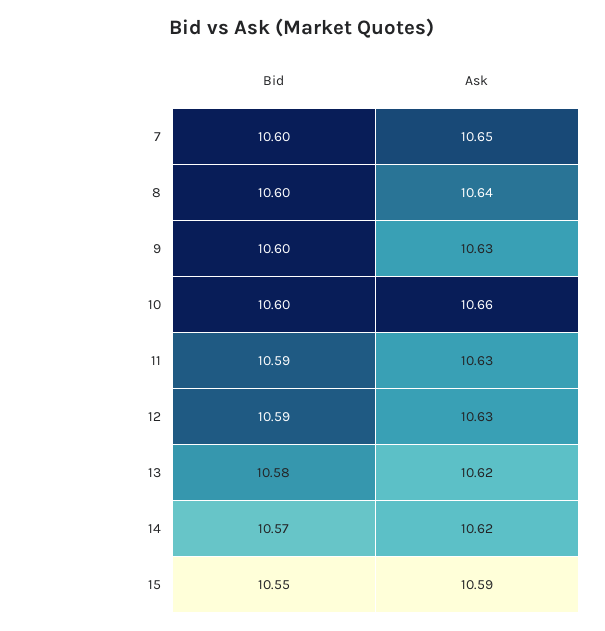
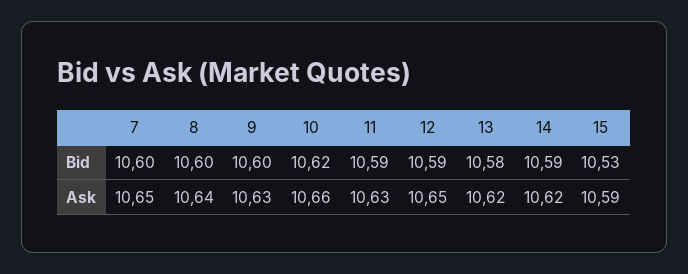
Bid, 10: 10.6 -> 10.62
Ask, 12: 10.63 -> 10.65
Bid, 14: 10.57 -> 10.59
Bid, 15: 10.55 -> 10.53

